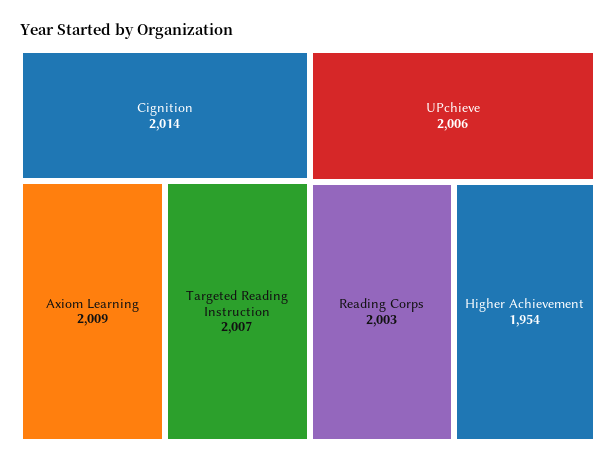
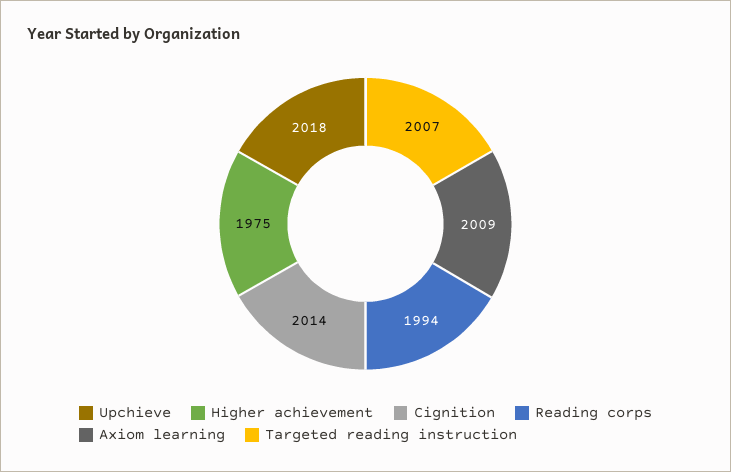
UPchieve: 2006 -> 2018
Reading Corps: 2003 -> 1994
Higher Achievement: 1954 -> 1975

